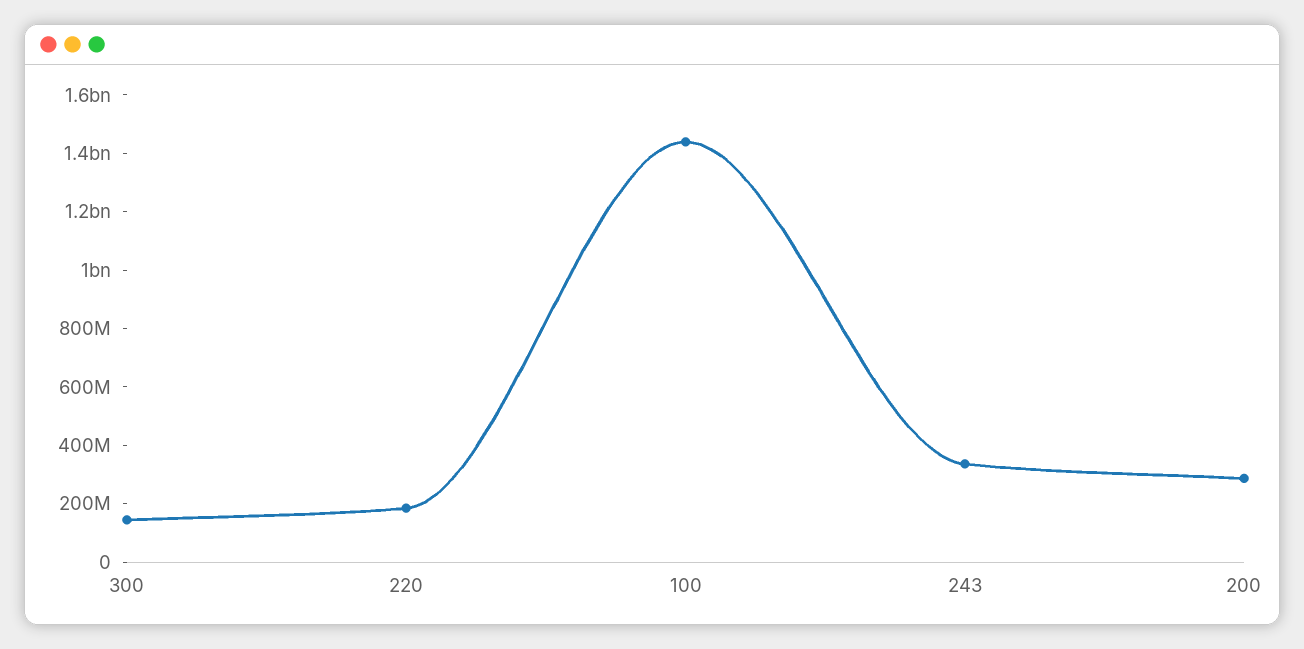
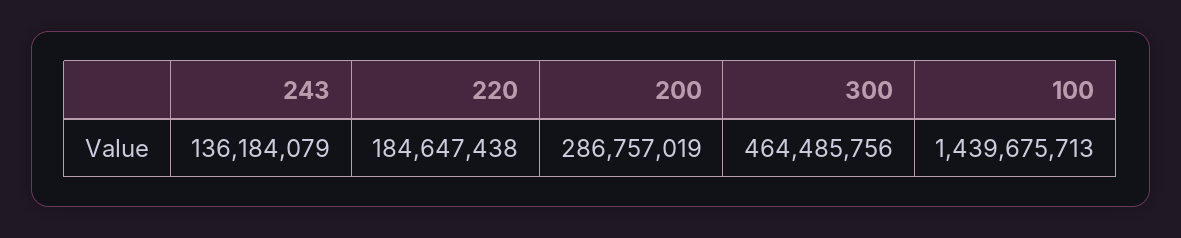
300: 150000000 -> 464485756
243: 350000000 -> 136184079

